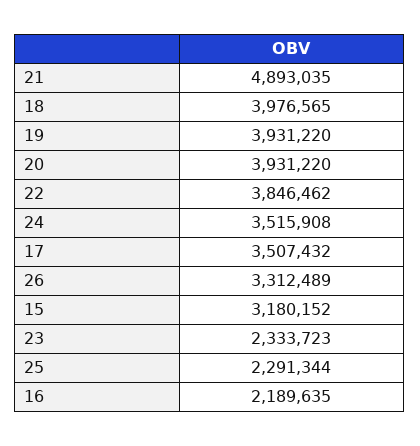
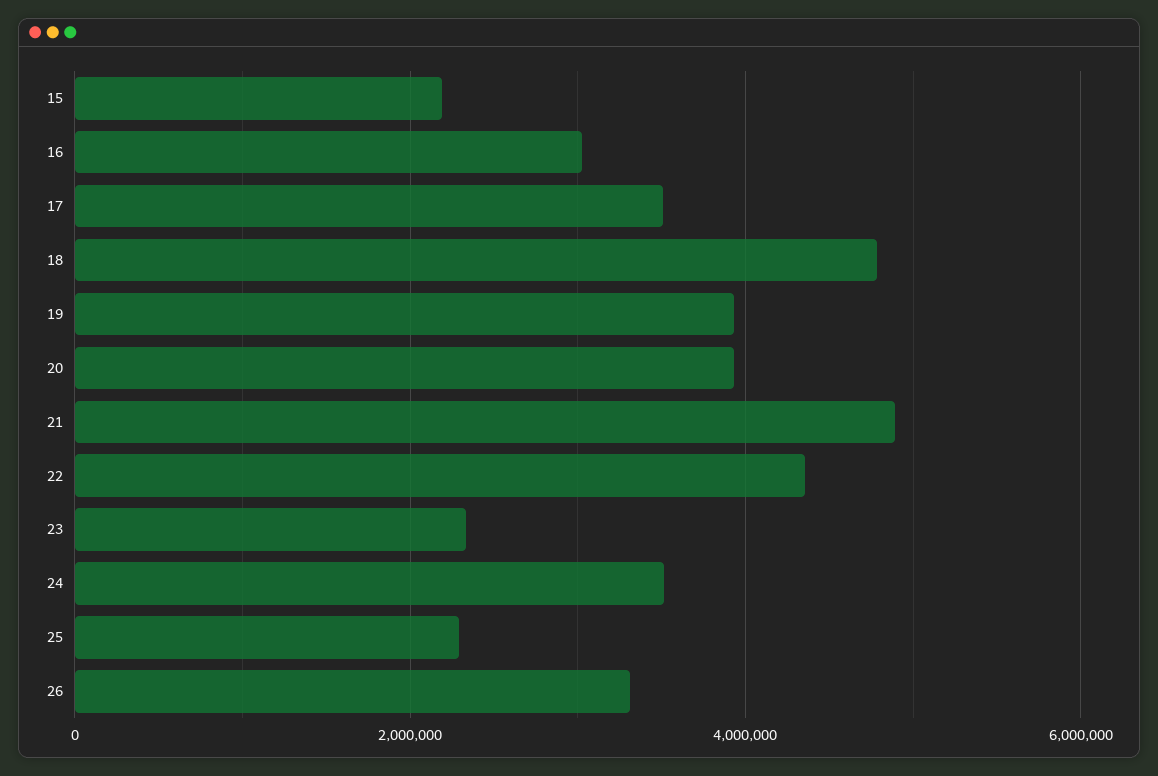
18: 3976565 -> 4800000
22: 3846462 -> 4400000
15: 3180152 -> 2200000
16: 2189635 -> 3000000

